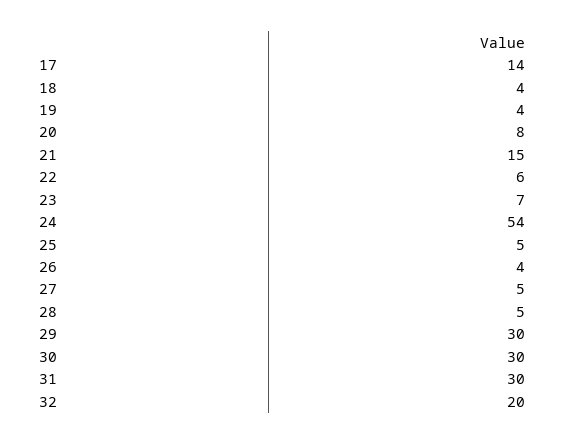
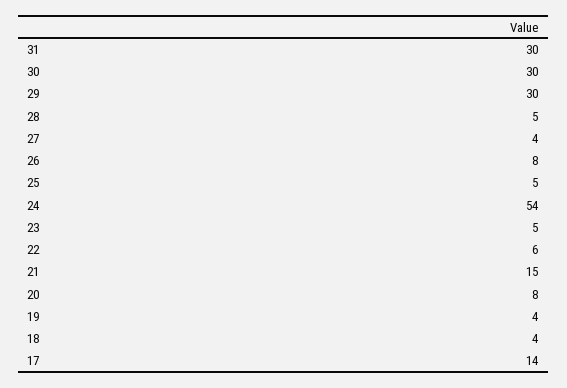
23: 7 -> 5
26: 4 -> 8
27: 5 -> 4
32: 20 -> none

